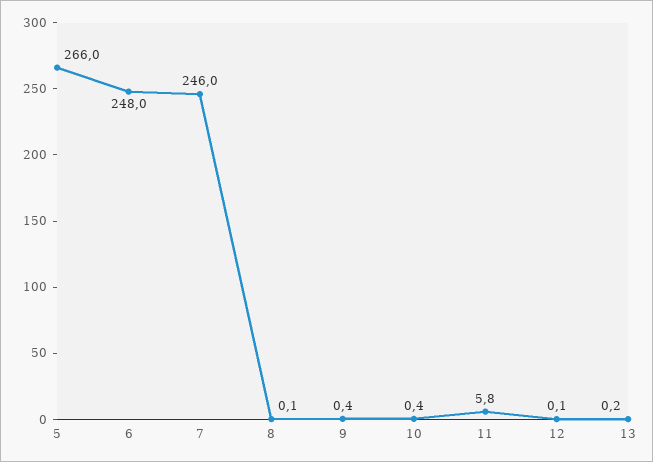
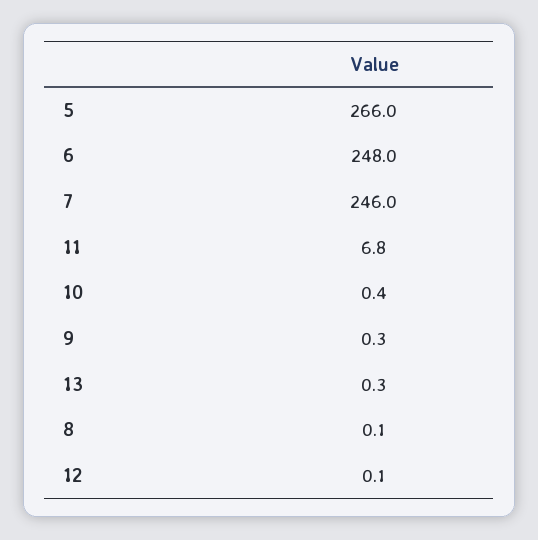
9: 0.4 -> 0.3
11: 5.8 -> 6.8
13: 0.2 -> 0.3

